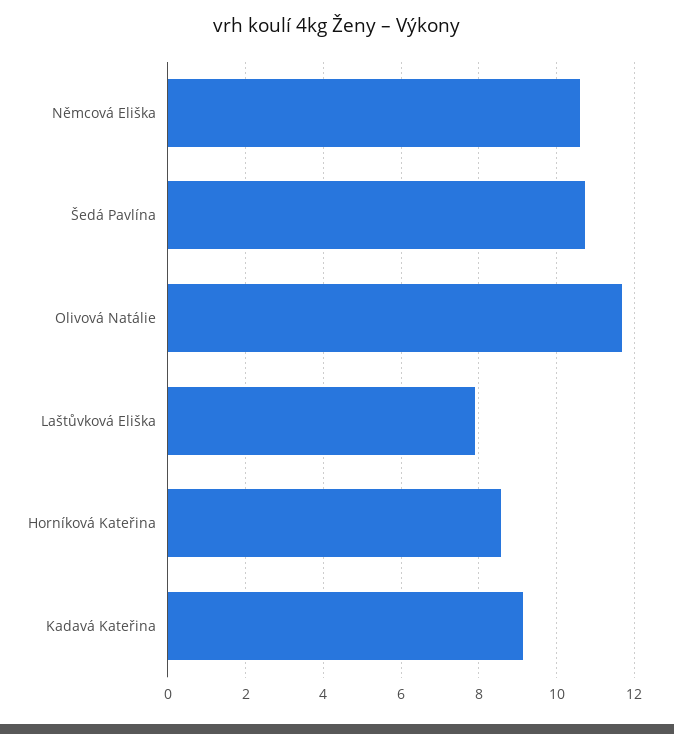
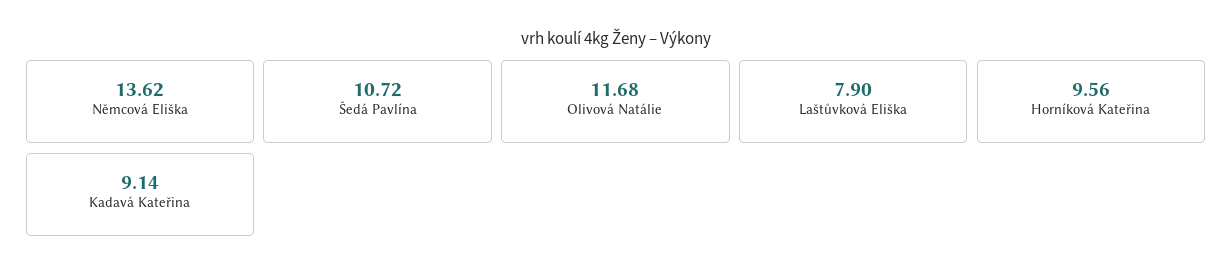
Němcová Eliška: 10.6 -> 13.62
Horníková Kateřina: 8.6 -> 9.56

